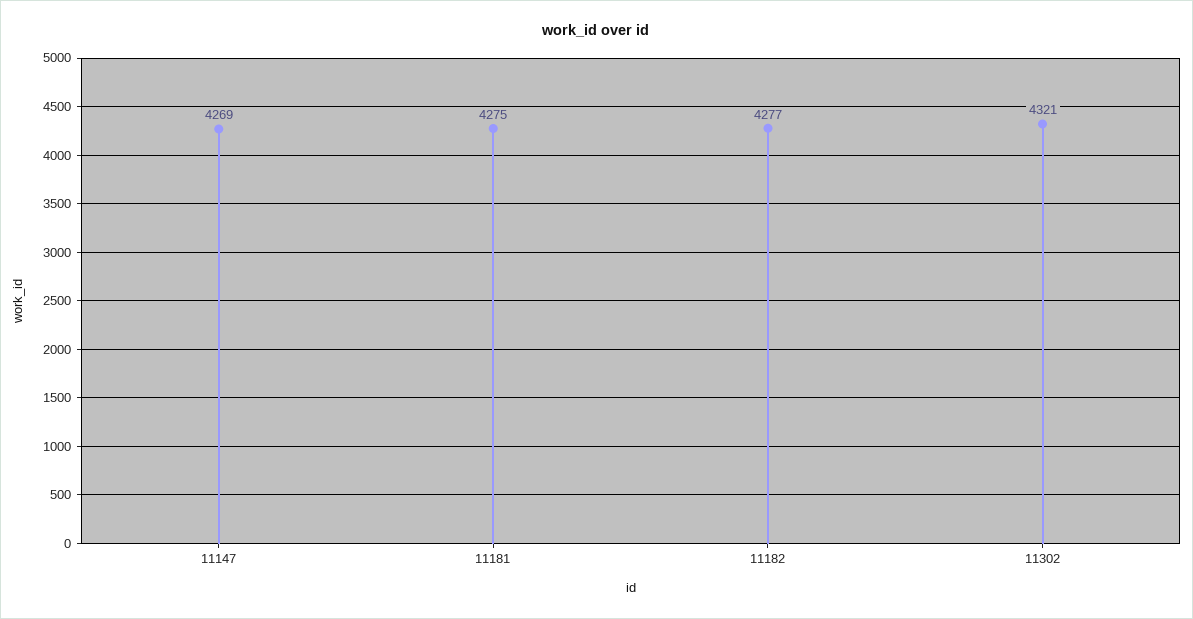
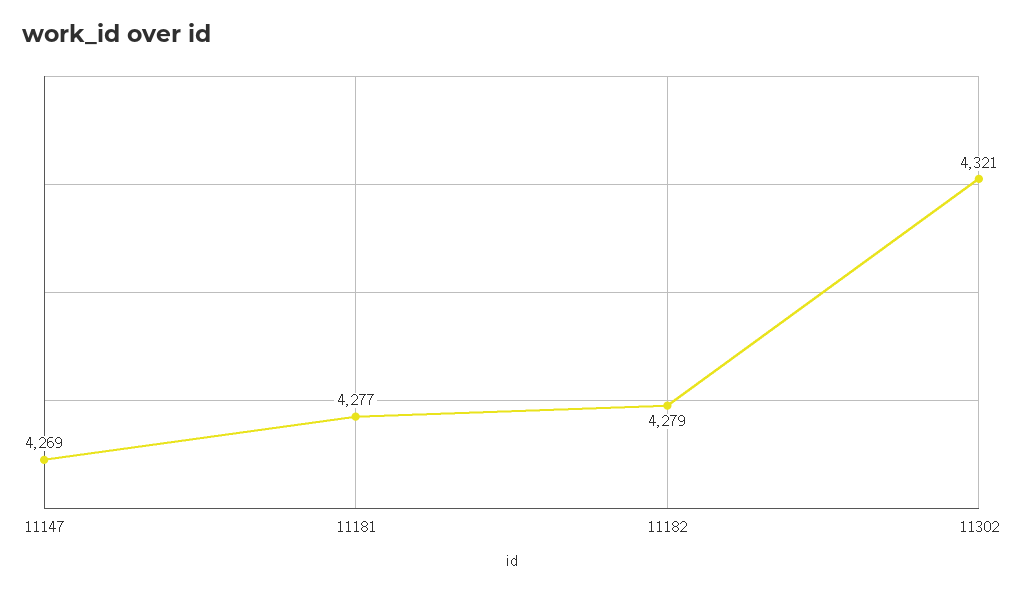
11181: 4275 -> 4277
11182: 4277 -> 4279

